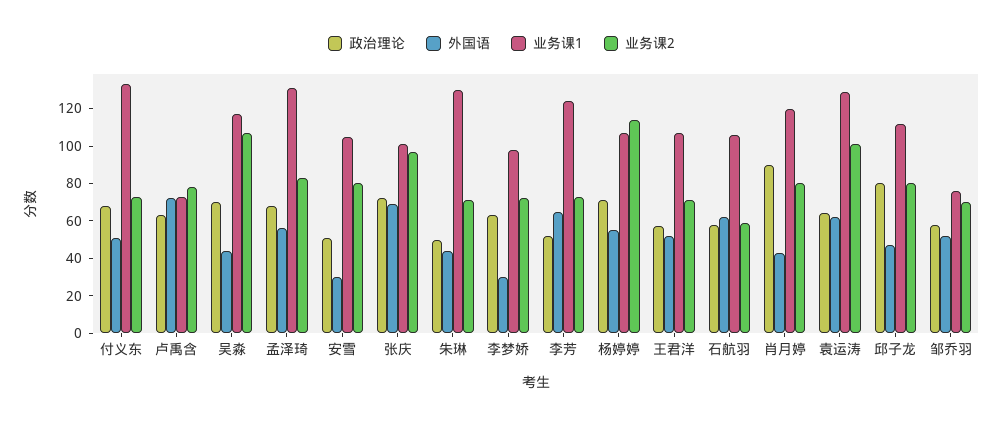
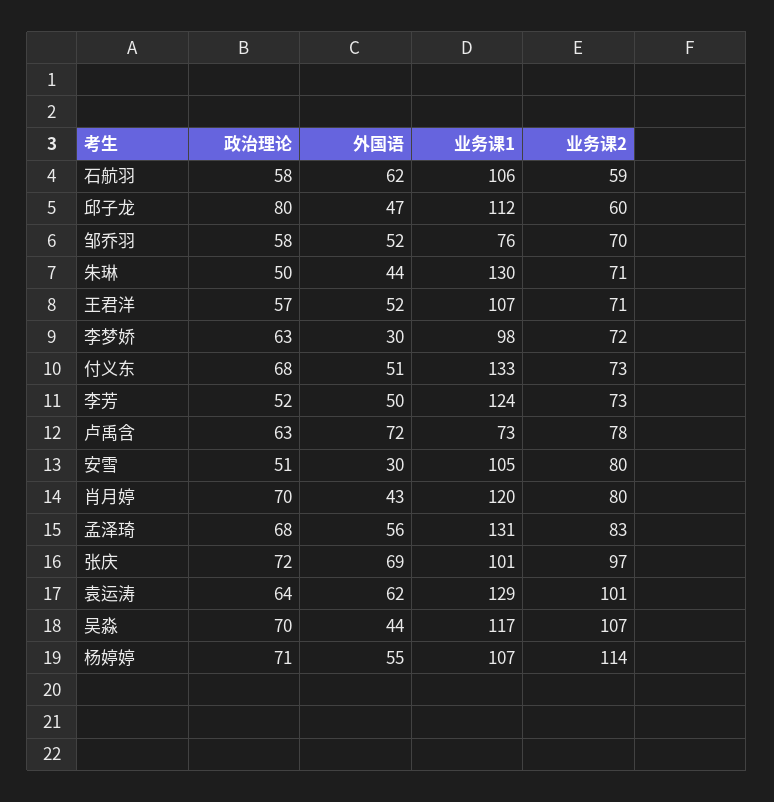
外国语, 李芳: 65 -> 50
政治理论, 肖月婷: 90 -> 70
业务课2, 邱子龙: 80 -> 60

